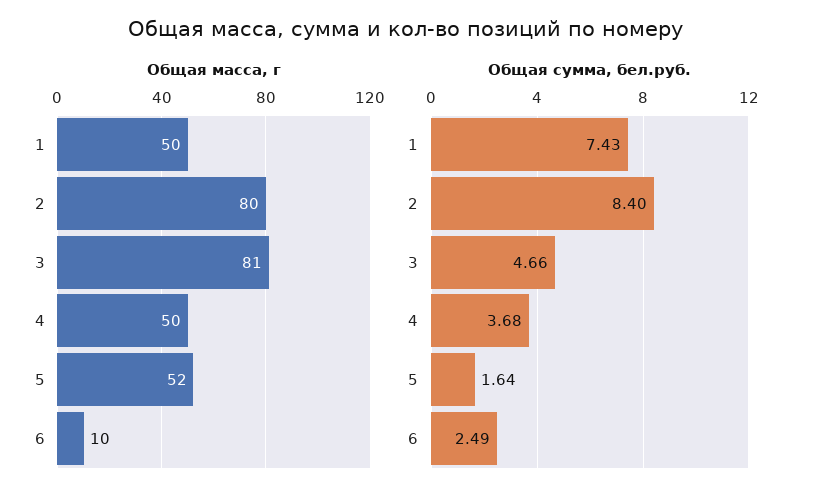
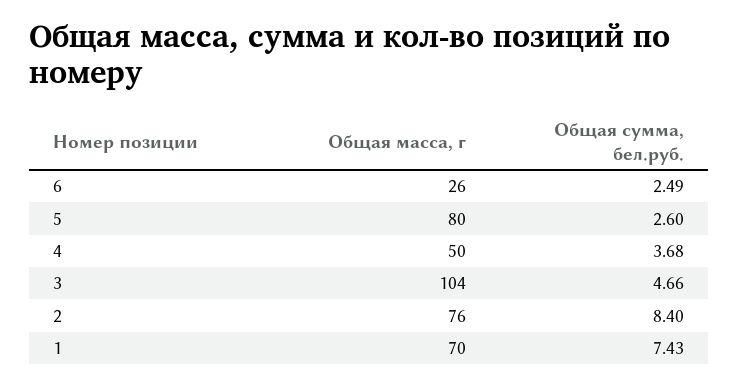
Общая масса, г, 1: 50 -> 70
Общая масса, г, 2: 80 -> 76
Общая масса, г, 3: 81 -> 104
Общая масса, г, 5: 52 -> 80
Общая масса, г, 6: 10 -> 26
Общая сумма, бел.руб., 5: 1.64 -> 2.6

